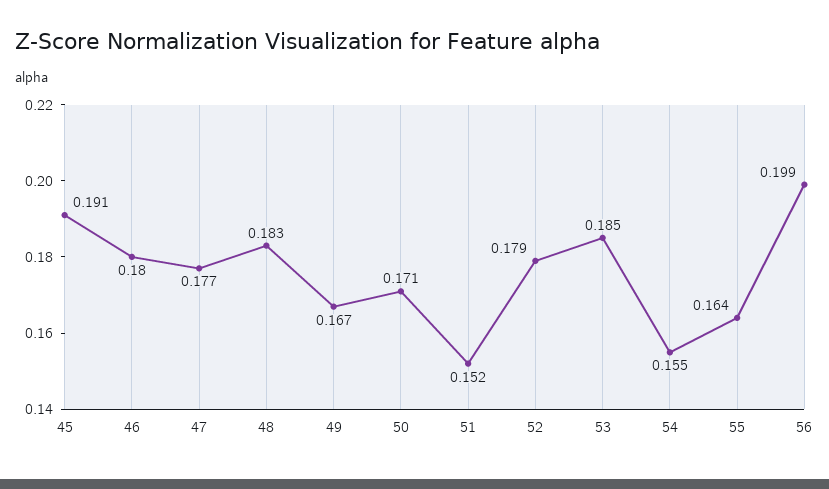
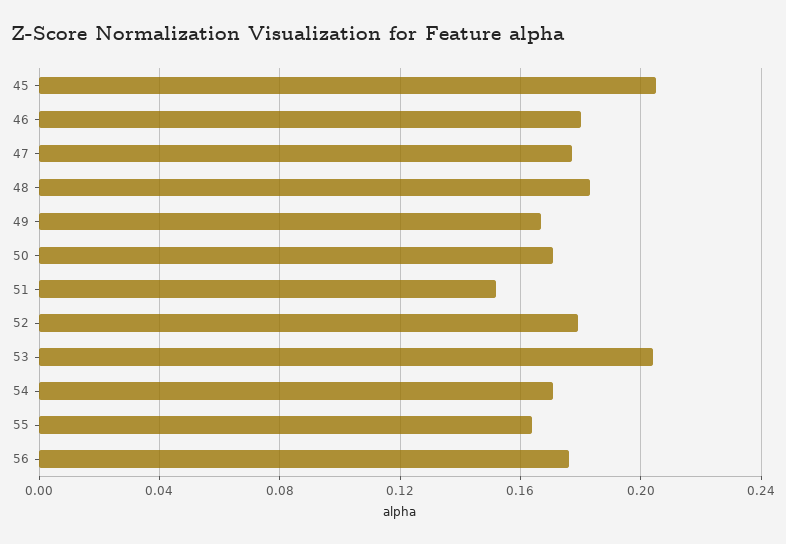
45: 0.191 -> 0.205
53: 0.185 -> 0.205
54: 0.155 -> 0.17
56: 0.199 -> 0.175

